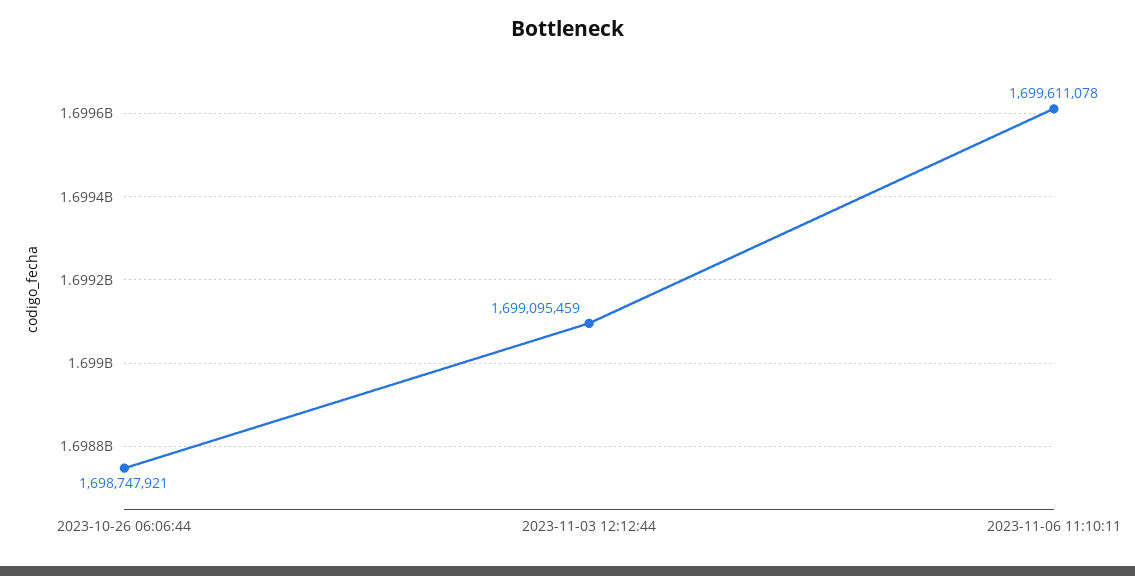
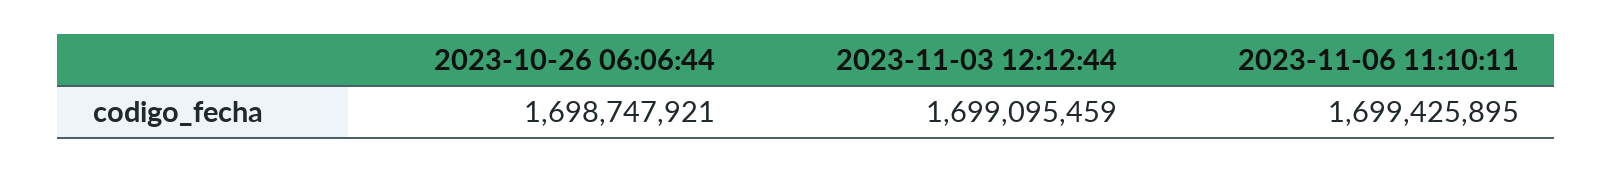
2023-11-06 11:10:11: 1699611078 -> 1699425895

